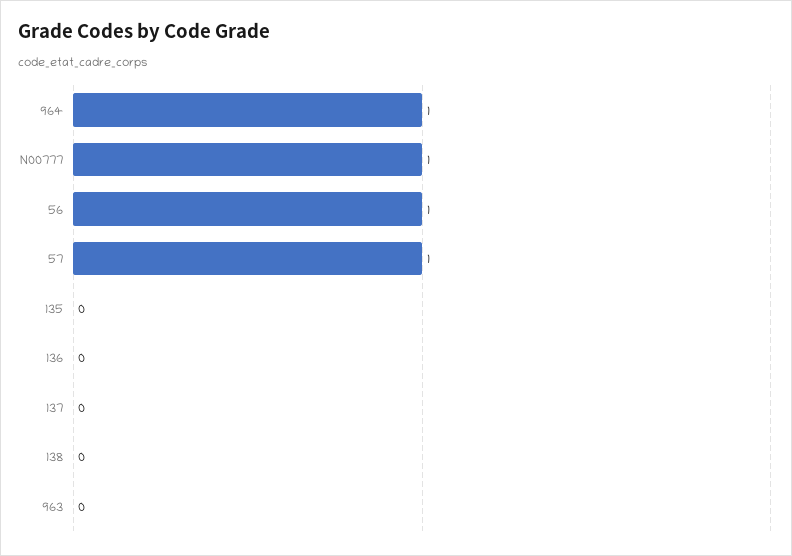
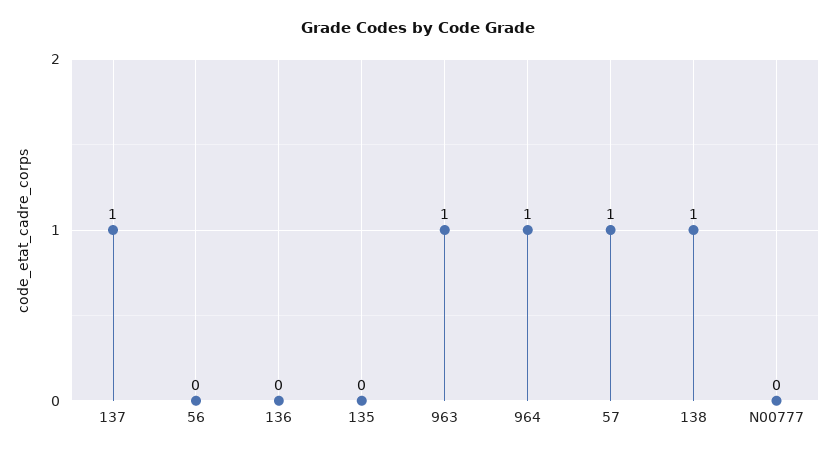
N00777: 1 -> 0
56: 1 -> 0
137: 0 -> 1
138: 0 -> 1
963: 0 -> 1

